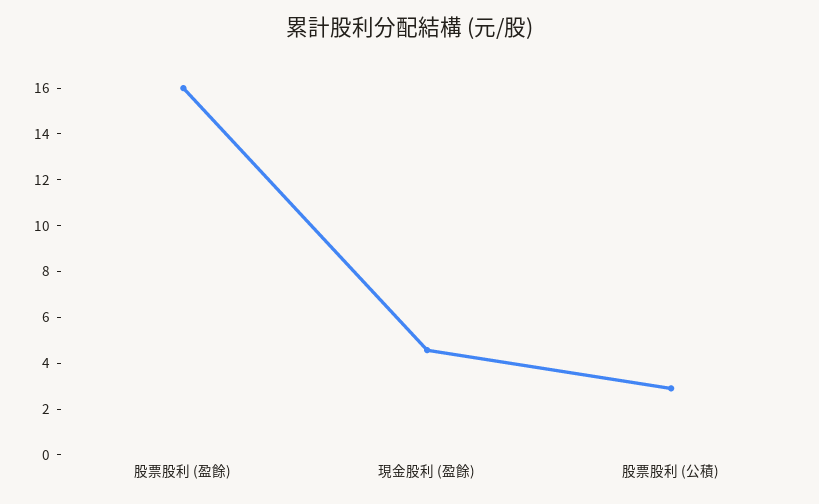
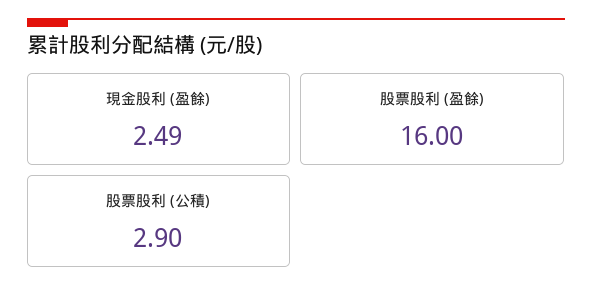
現金股利 (盈餘): 4.5 -> 2.49

